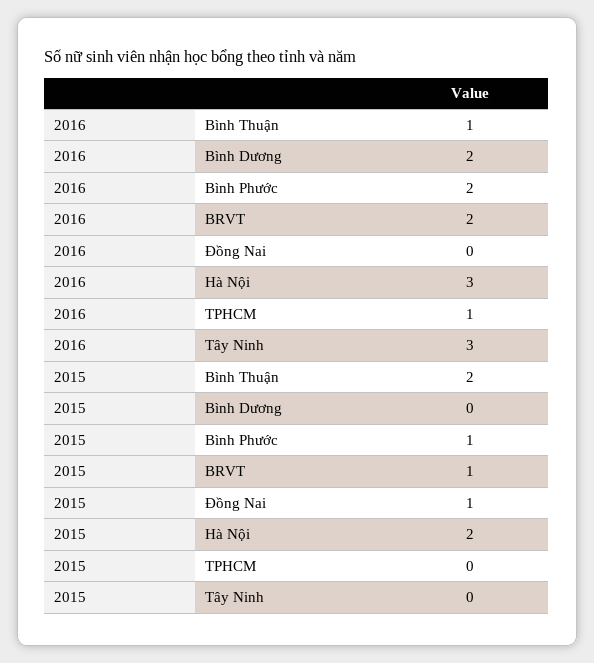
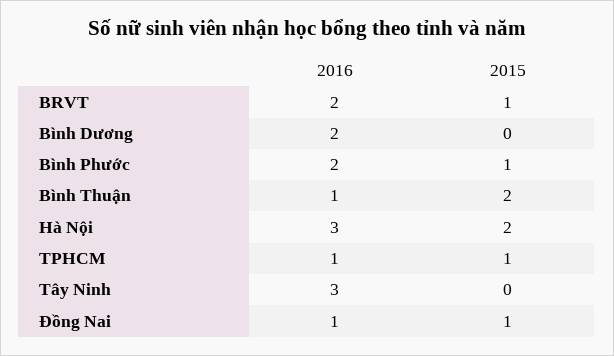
2016, Đồng Nai: 0 -> 1
2015, TPHCM: 0 -> 1

